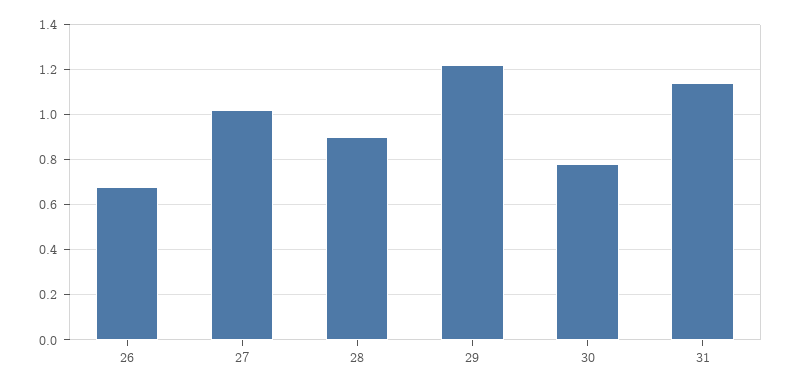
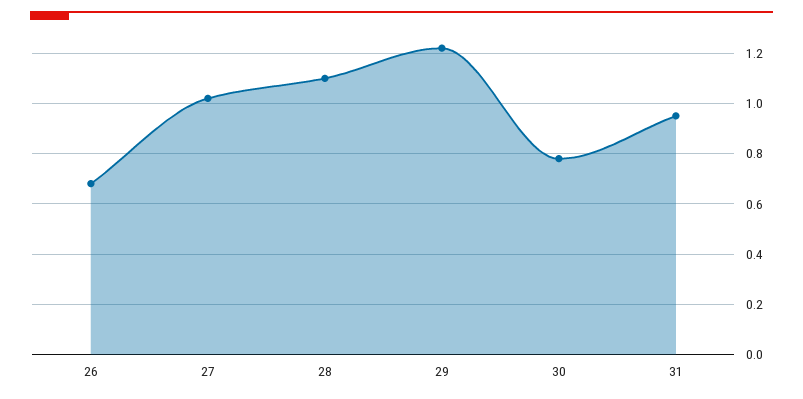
28: 0.9 -> 1.1
31: 1.15 -> 0.95

